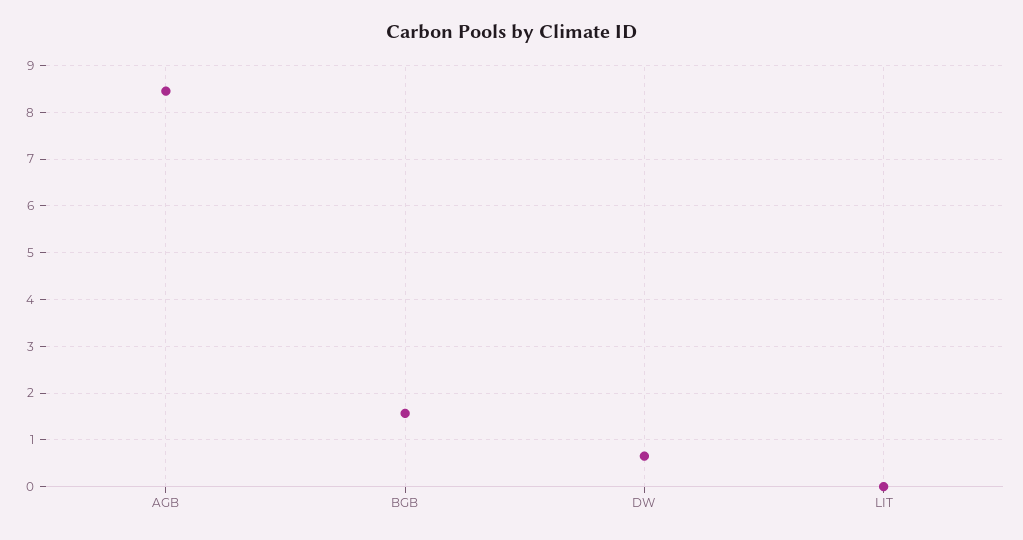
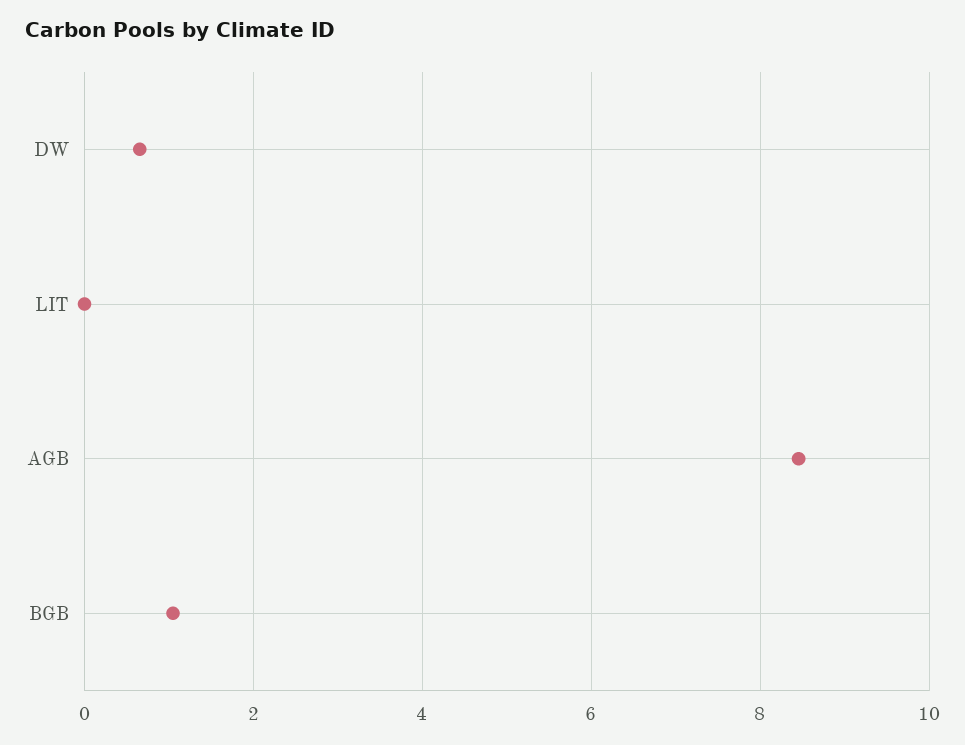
BGB: 1.6 -> 1

